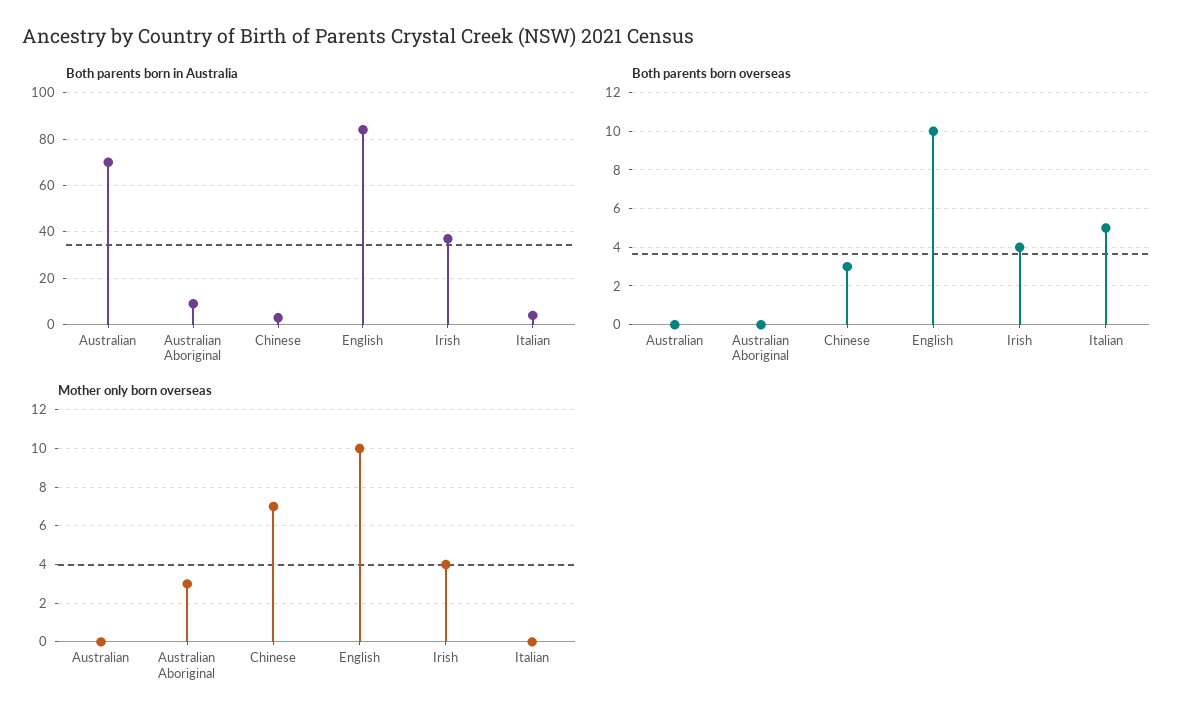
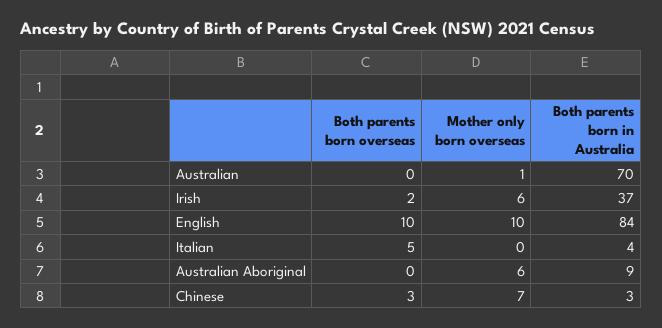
Both parents born overseas, Irish: 4 -> 2
Mother only born overseas, Australian: 0 -> 1
Mother only born overseas, Australian Aboriginal: 3 -> 6
Mother only born overseas, Irish: 4 -> 6

